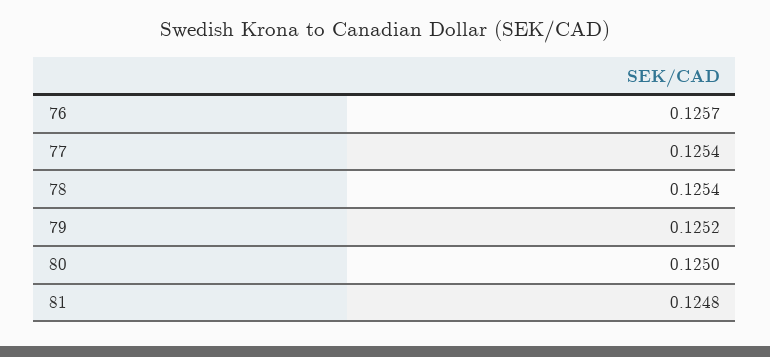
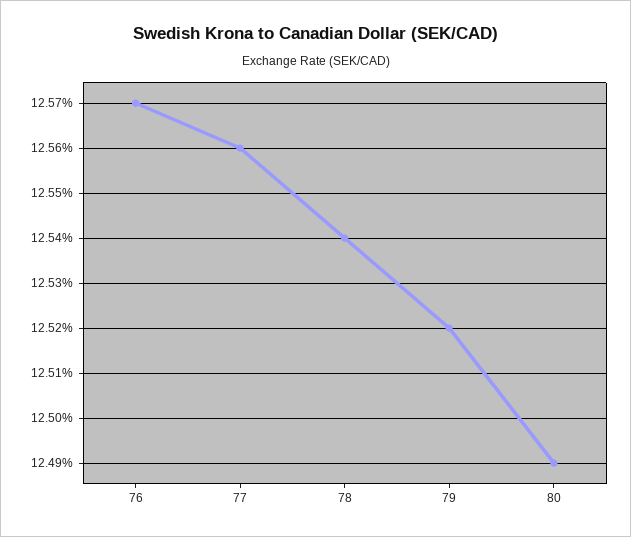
77: 0.1254 -> 0.1256
80: 0.125 -> 0.1249
81: 0.1248 -> none

